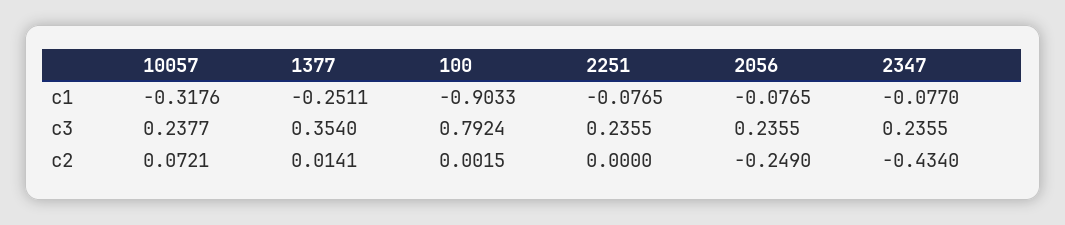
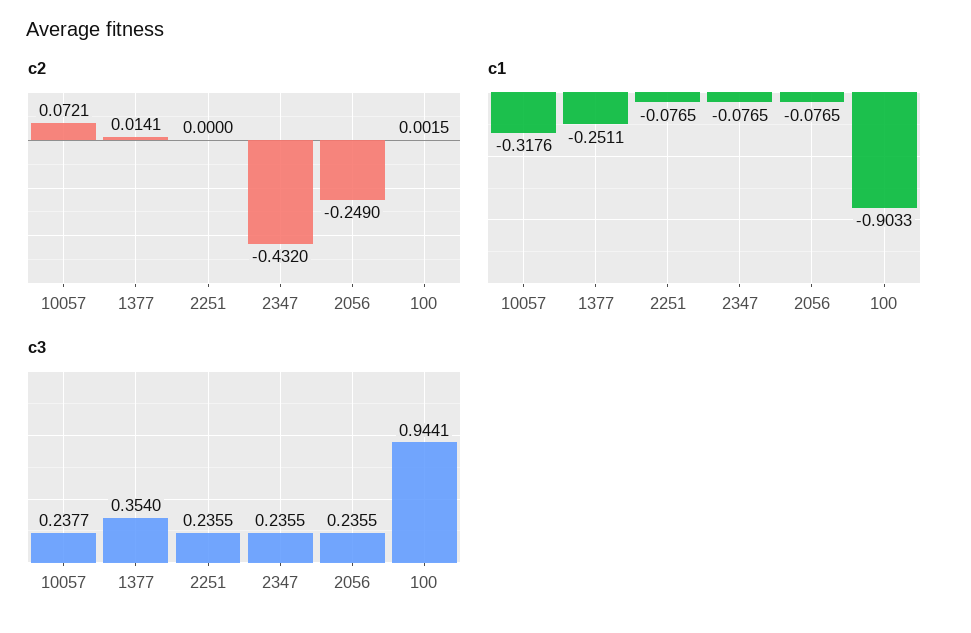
c1, 2347: -0.077 -> -0.0765
c3, 100: 0.7924 -> 0.9441
c2, 2347: -0.434 -> -0.432

